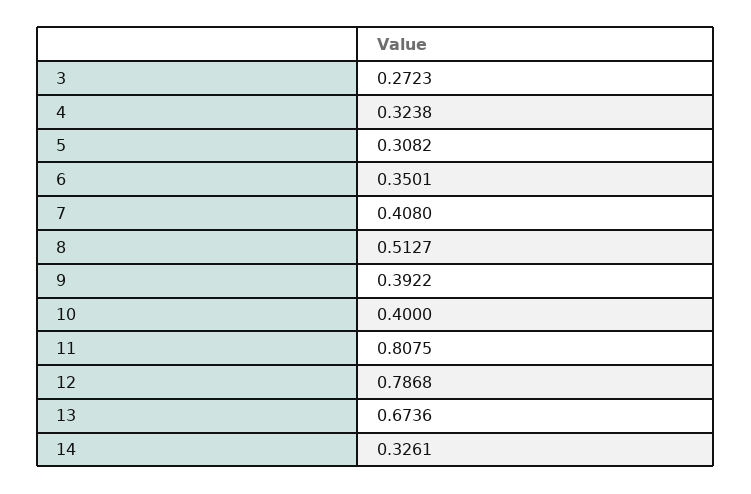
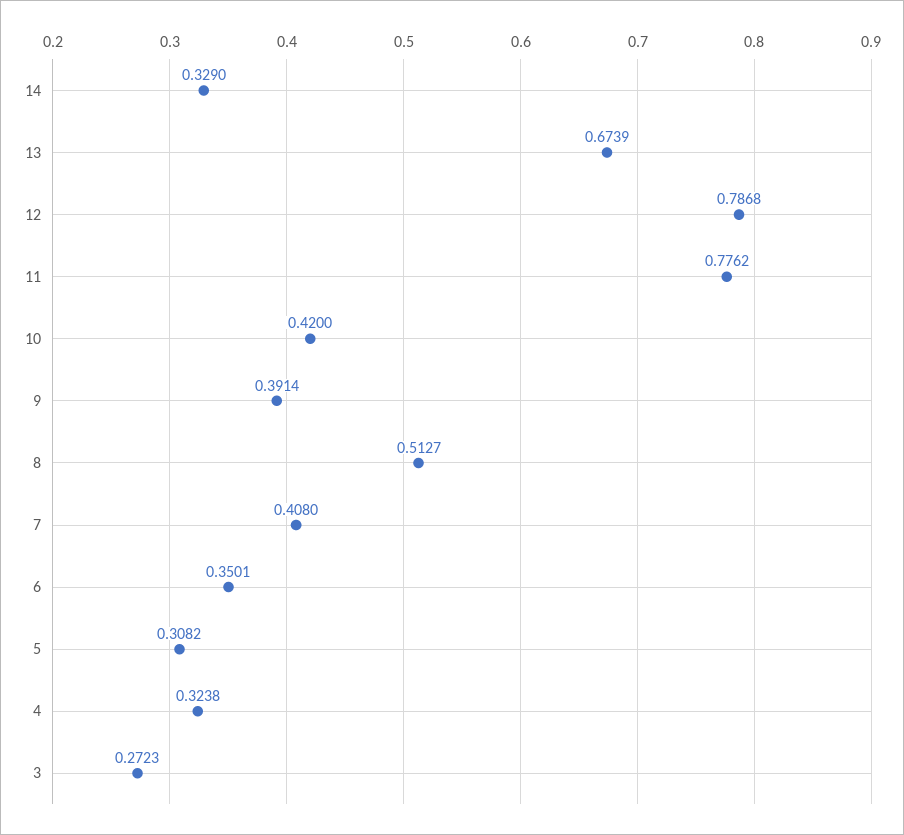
9: 0.3922 -> 0.3914
10: 0.4 -> 0.42
11: 0.8075 -> 0.7762
13: 0.6736 -> 0.6739
14: 0.3261 -> 0.329

